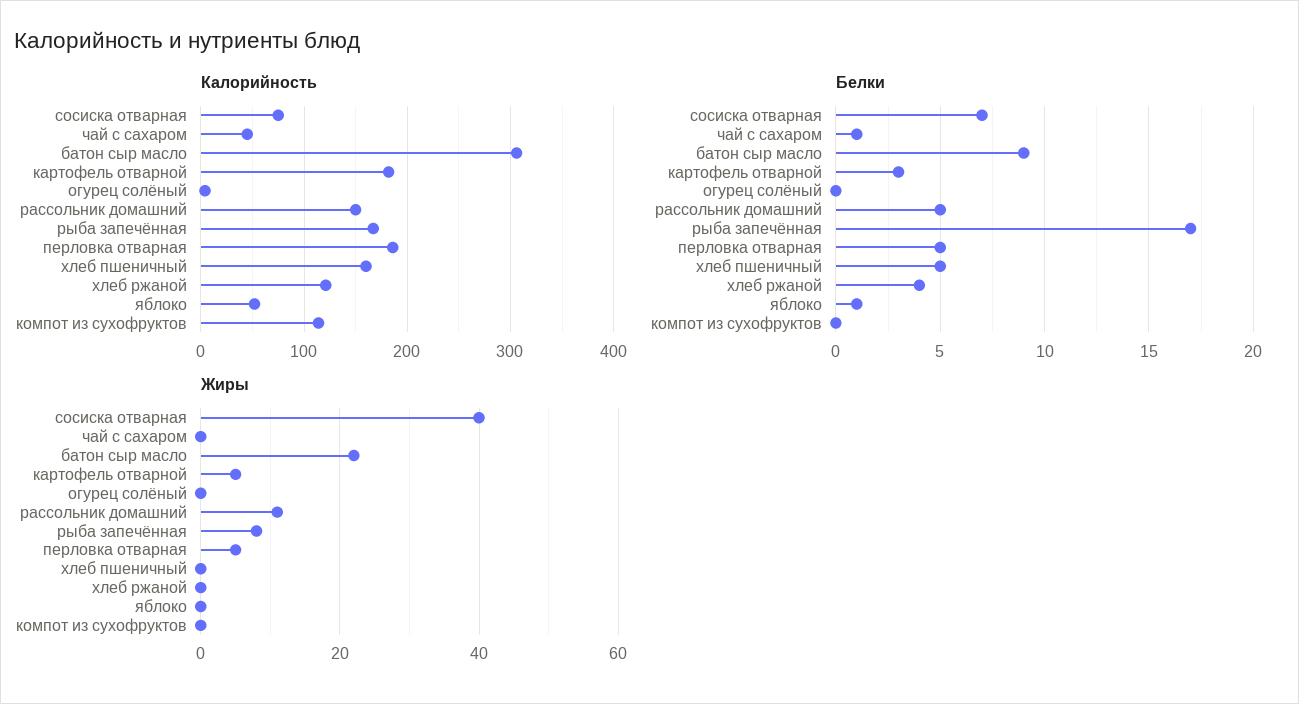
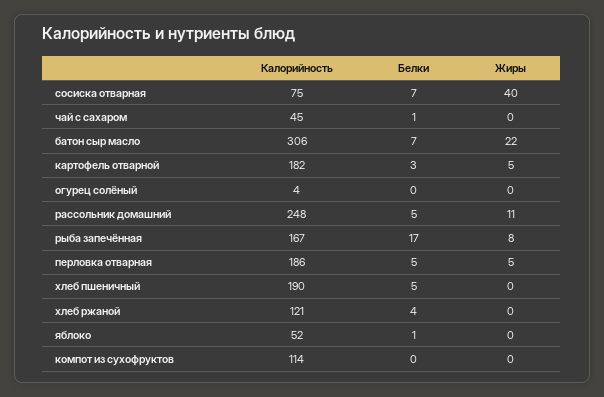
Калорийность, рассольник домашний: 150 -> 248
Калорийность, хлеб пшеничный: 160 -> 190
Белки, батон сыр масло: 9 -> 7

